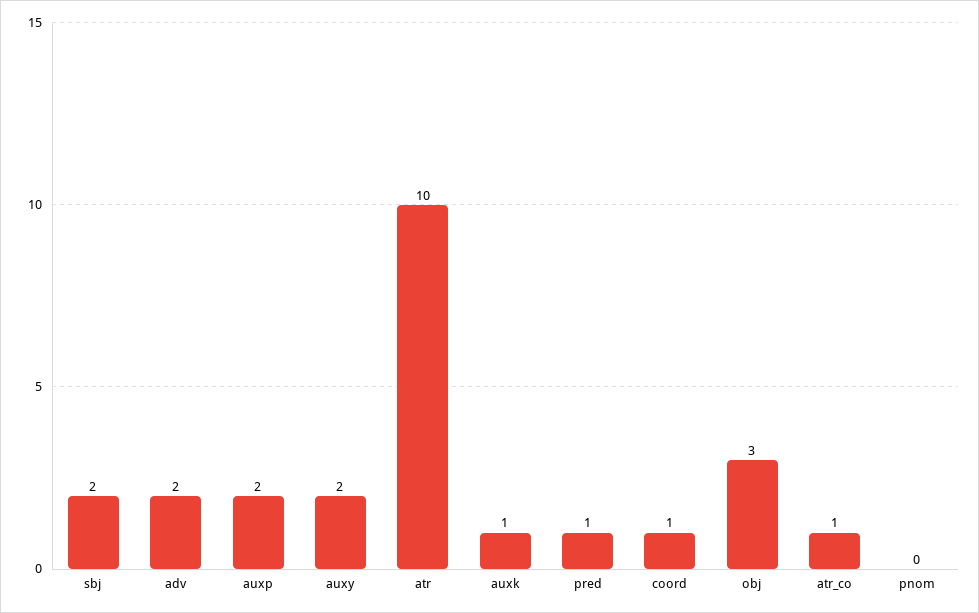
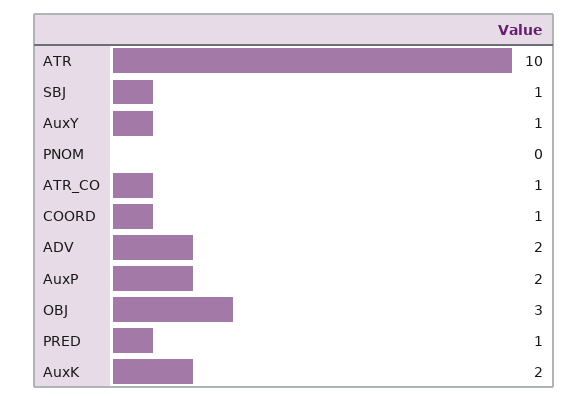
sbj: 2 -> 1
auxy: 2 -> 1
auxk: 1 -> 2

